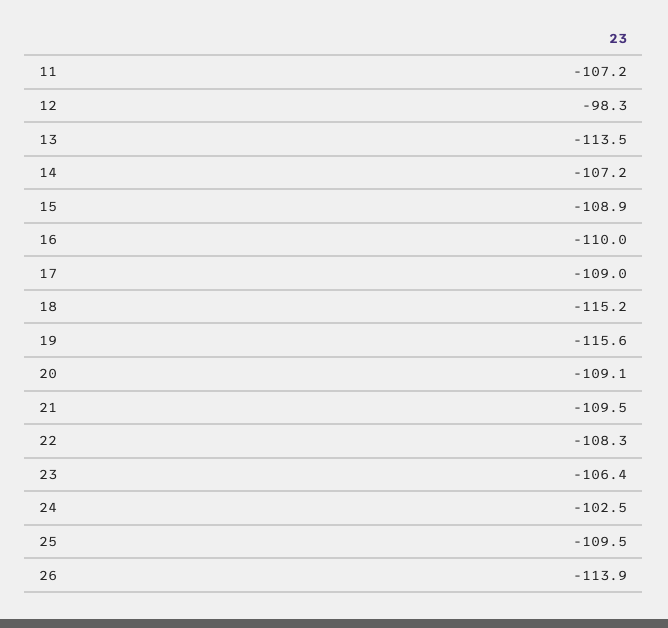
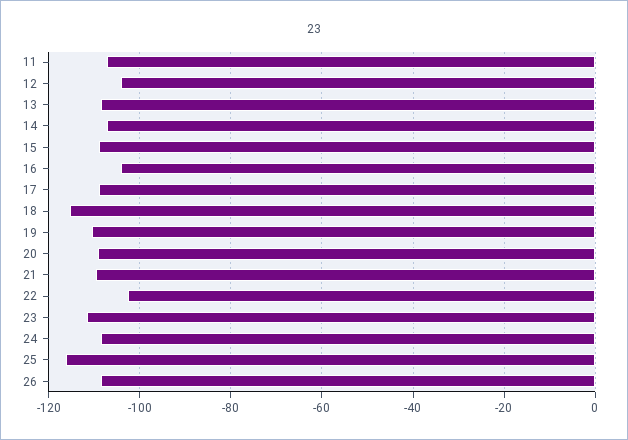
12: -98.3 -> -104
13: -113.5 -> -108
16: -110 -> -104
19: -115.6 -> -110
22: -108.3 -> -102
23: -106.4 -> -112
24: -102.5 -> -108
25: -109.5 -> -116
26: -113.9 -> -108

